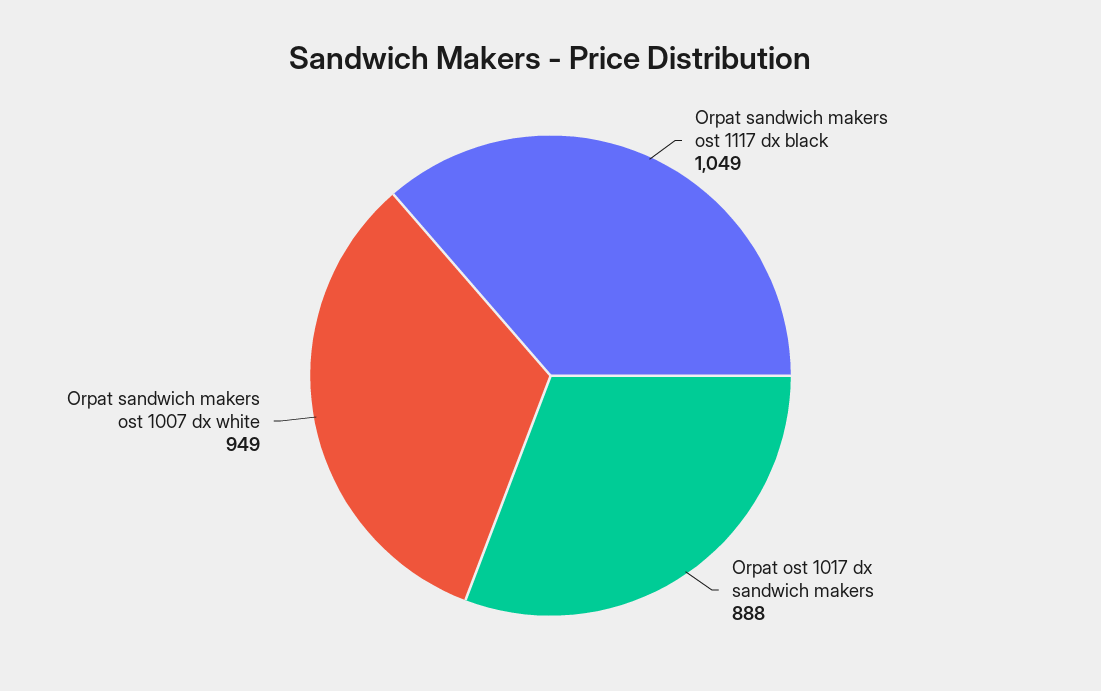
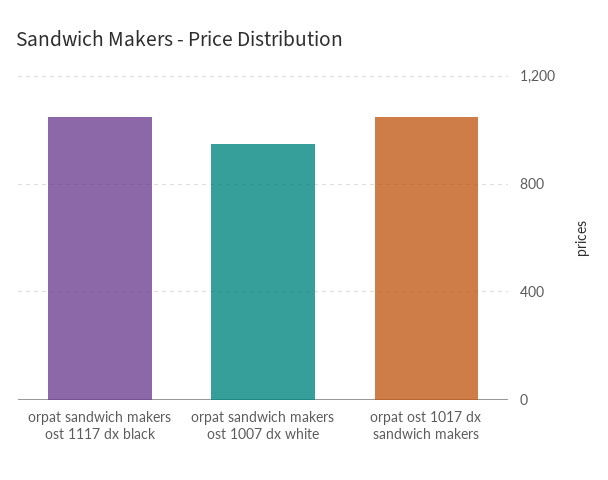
Orpat ost 1017 dx sandwich makers: 888 -> 1050

